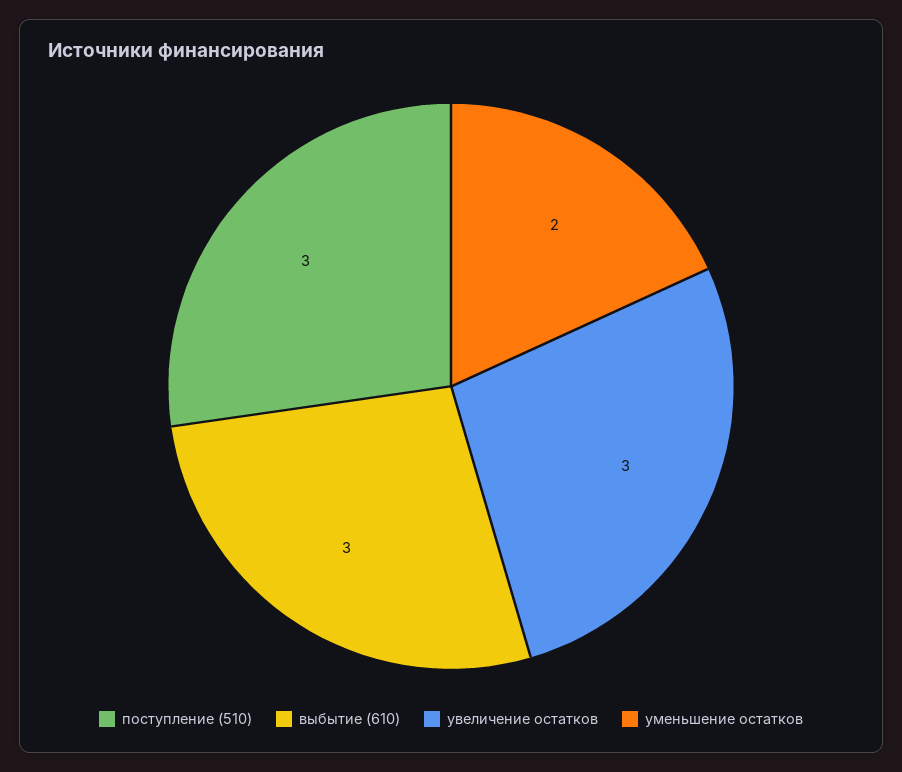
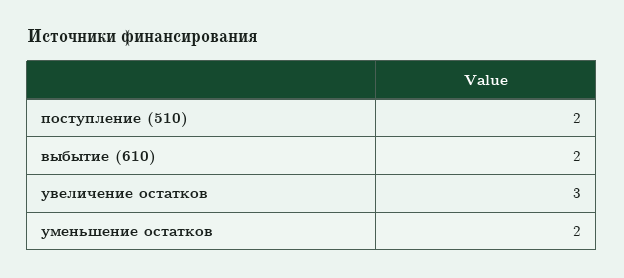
поступление (510): 3 -> 2
выбытие (610): 3 -> 2

